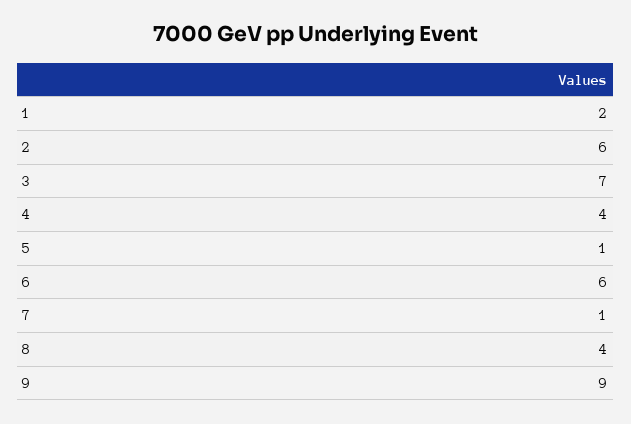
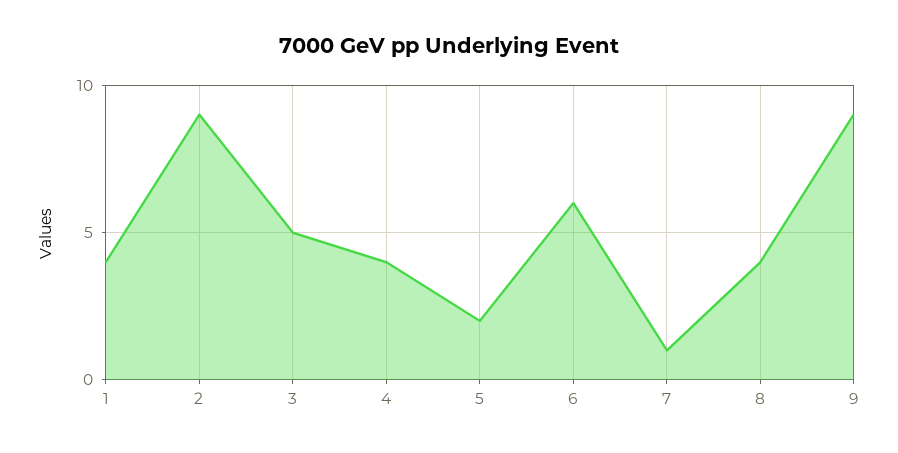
1: 2 -> 4
2: 6 -> 9
3: 7 -> 5
5: 1 -> 2

